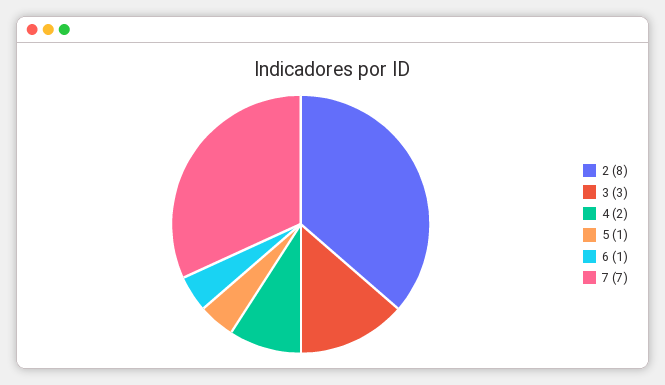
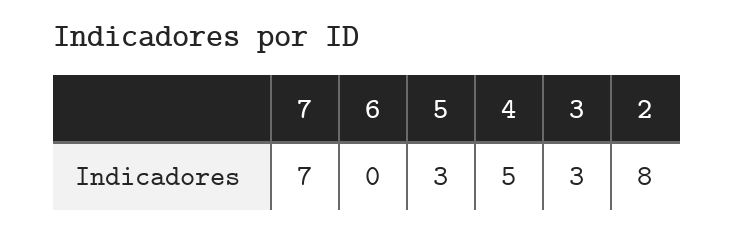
4: 2 -> 5
5: 1 -> 3
6: 1 -> 0

